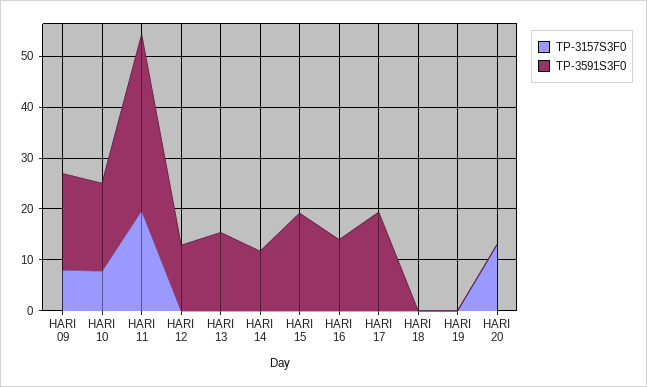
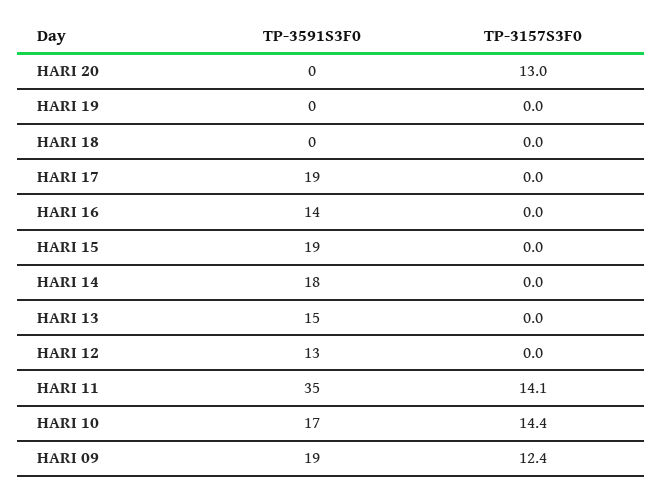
TP-3157S3F0, HARI 09: 8 -> 12.4
TP-3157S3F0, HARI 10: 8 -> 14.4
TP-3157S3F0, HARI 11: 20 -> 14.1
TP-3591S3F0, HARI 14: 12 -> 18

